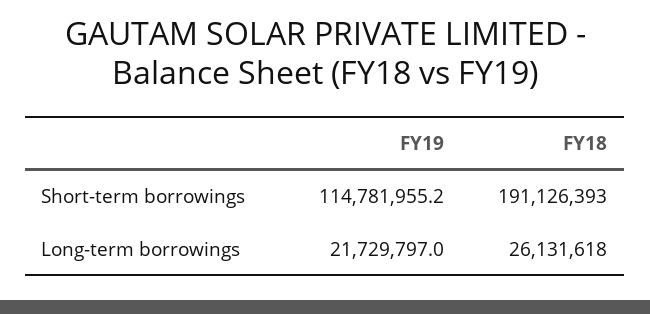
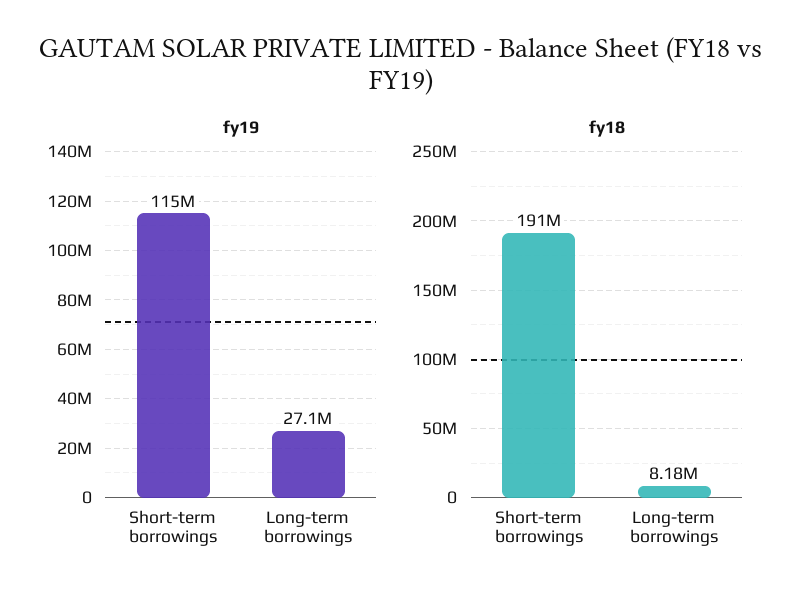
FY19, Long-term borrowings: 21729797 -> 27100000
FY18, Long-term borrowings: 26131618 -> 8180000

